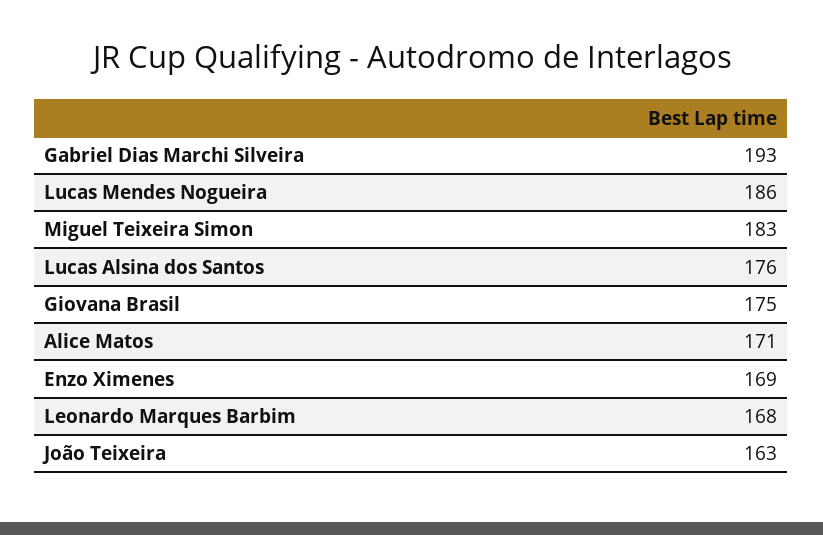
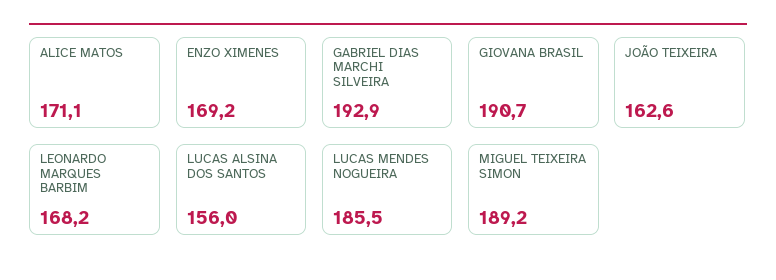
Miguel Teixeira Simon: 183 -> 189.2
Lucas Alsina dos Santos: 176 -> 156
Giovana Brasil: 175 -> 190.7

